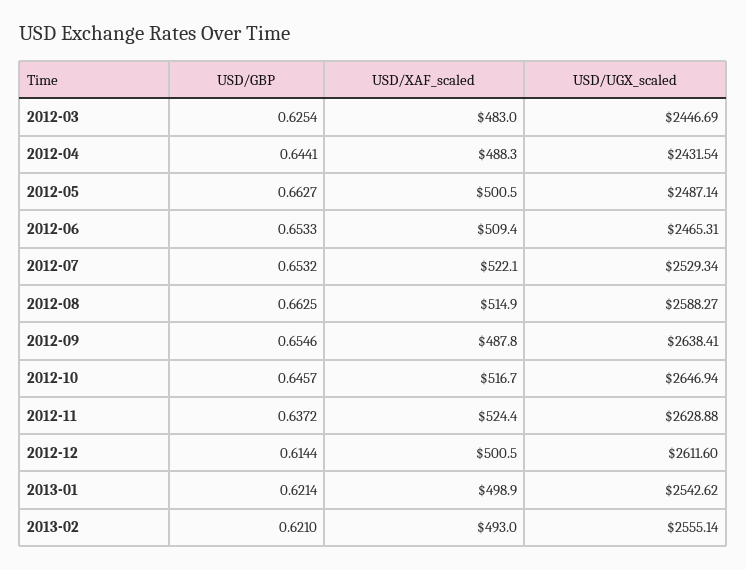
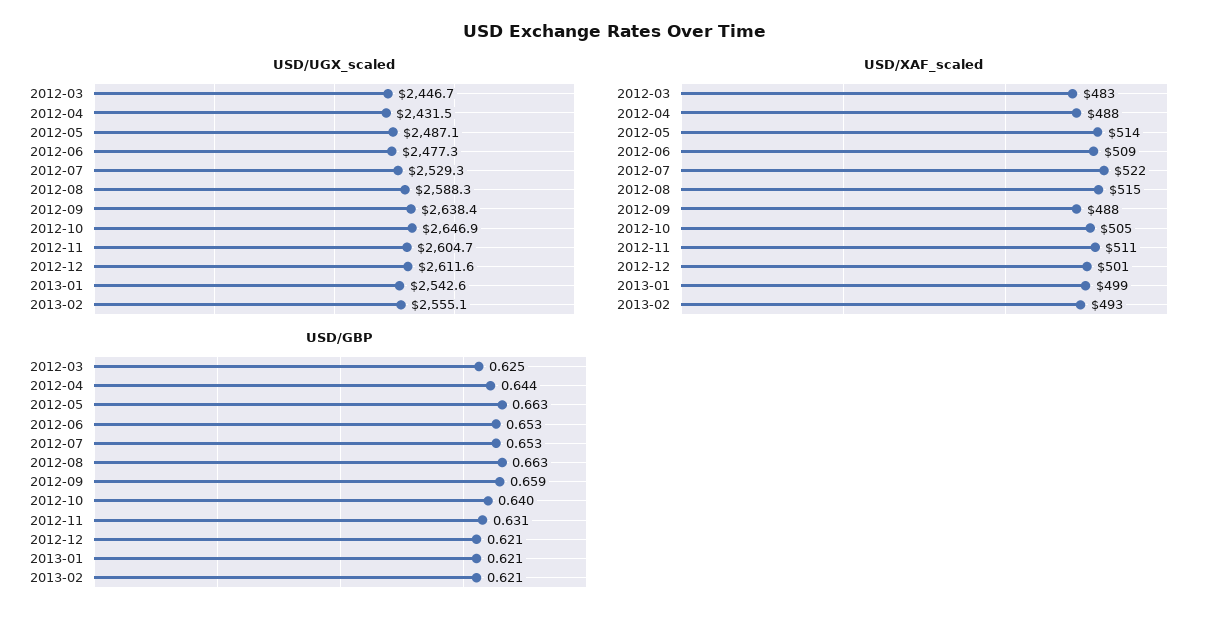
USD/XAF_scaled, 2012-05: 500.5 -> 514
USD/UGX_scaled, 2012-06: 2465.31 -> 2477.3
USD/GBP, 2012-09: 0.6546 -> 0.659
USD/GBP, 2012-10: 0.6457 -> 0.64
USD/XAF_scaled, 2012-10: 516.7 -> 505
USD/GBP, 2012-11: 0.6372 -> 0.631
USD/XAF_scaled, 2012-11: 524.4 -> 511
USD/UGX_scaled, 2012-11: 2628.88 -> 2604.7
USD/GBP, 2012-12: 0.6144 -> 0.621

